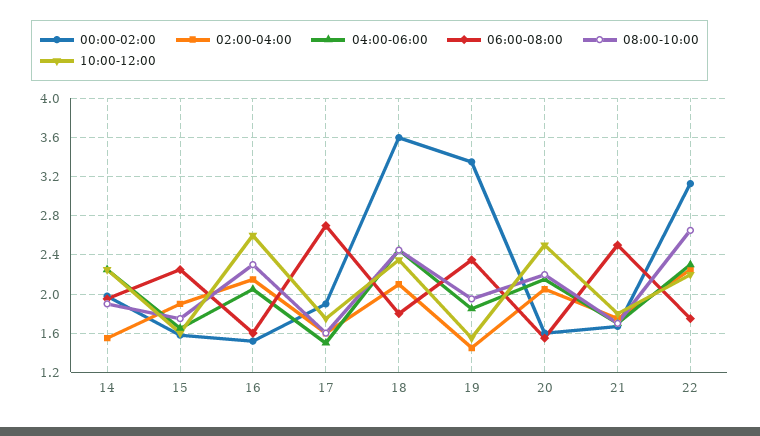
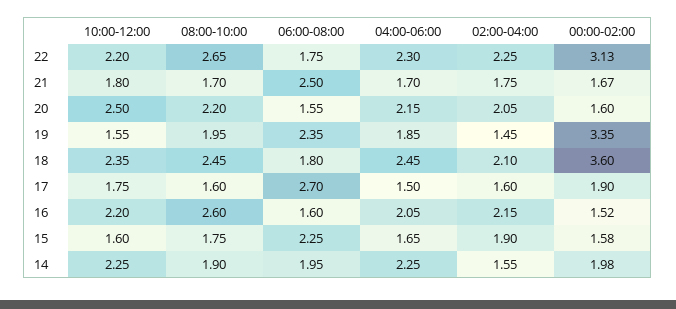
08:00-10:00, 16: 2.3 -> 2.6
10:00-12:00, 16: 2.6 -> 2.2

